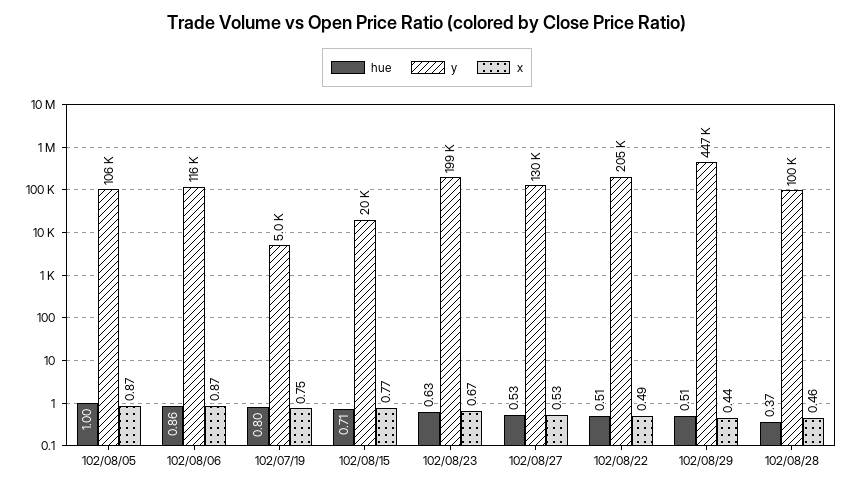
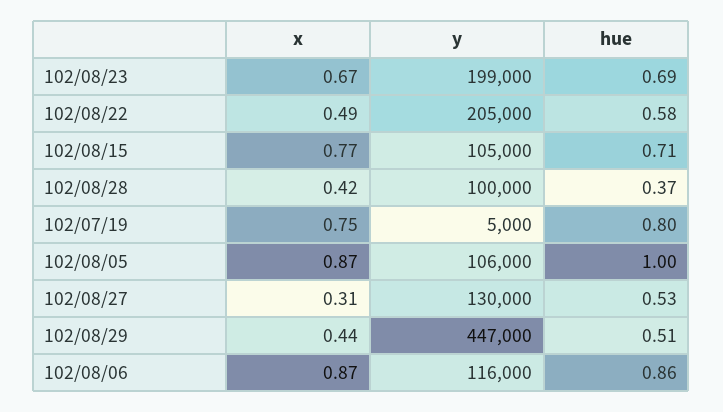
y, 102/08/15: 20000 -> 105000
hue, 102/08/23: 0.63 -> 0.69
x, 102/08/27: 0.53 -> 0.31
hue, 102/08/22: 0.51 -> 0.58
x, 102/08/28: 0.46 -> 0.42

